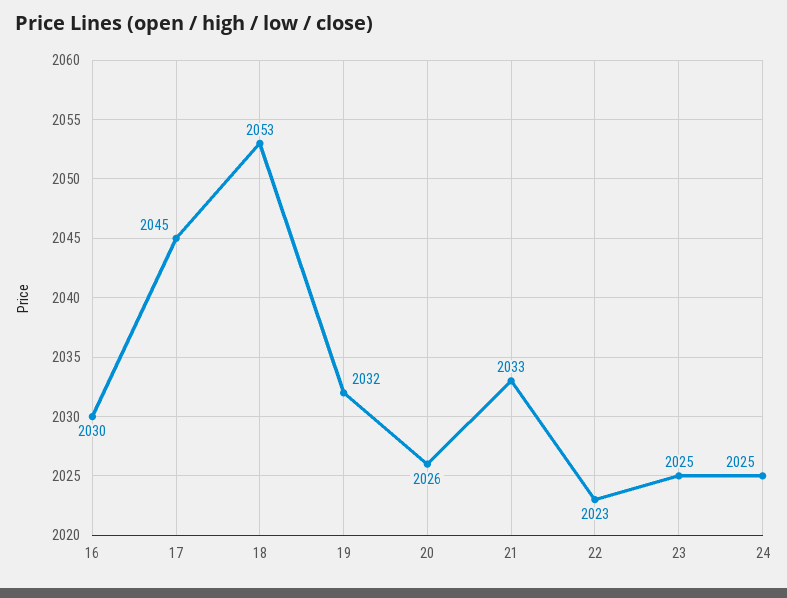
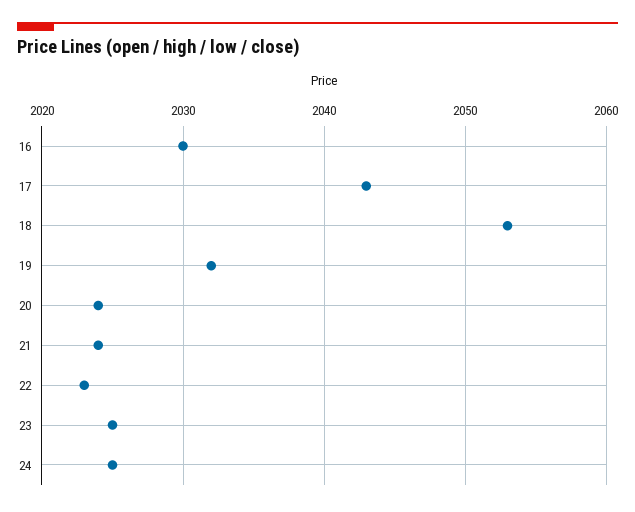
17: 2045 -> 2043
20: 2026 -> 2024
21: 2033 -> 2024

